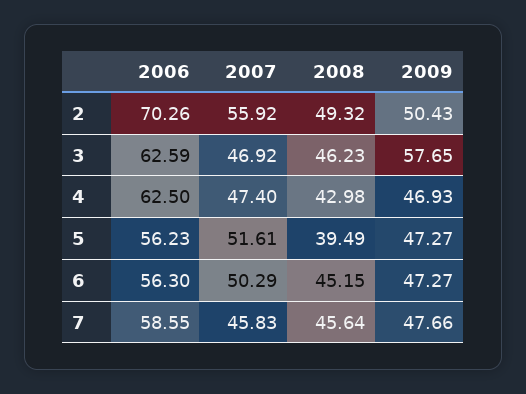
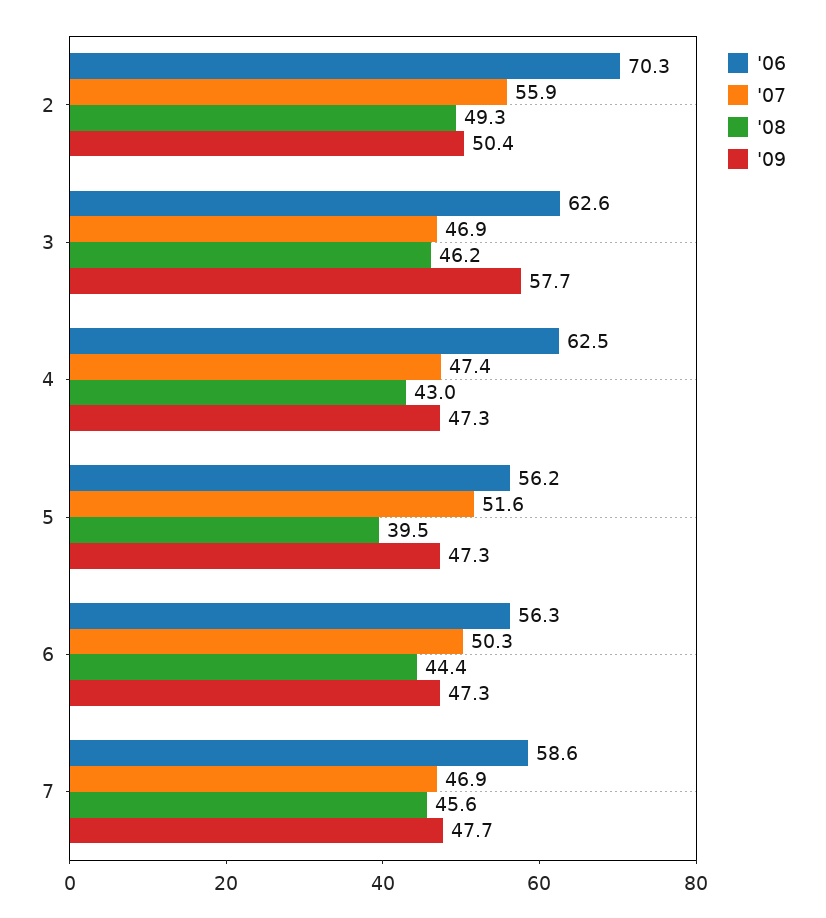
2009, 4: 46.93 -> 47.3
2008, 6: 45.15 -> 44.4
2007, 7: 45.83 -> 46.9

